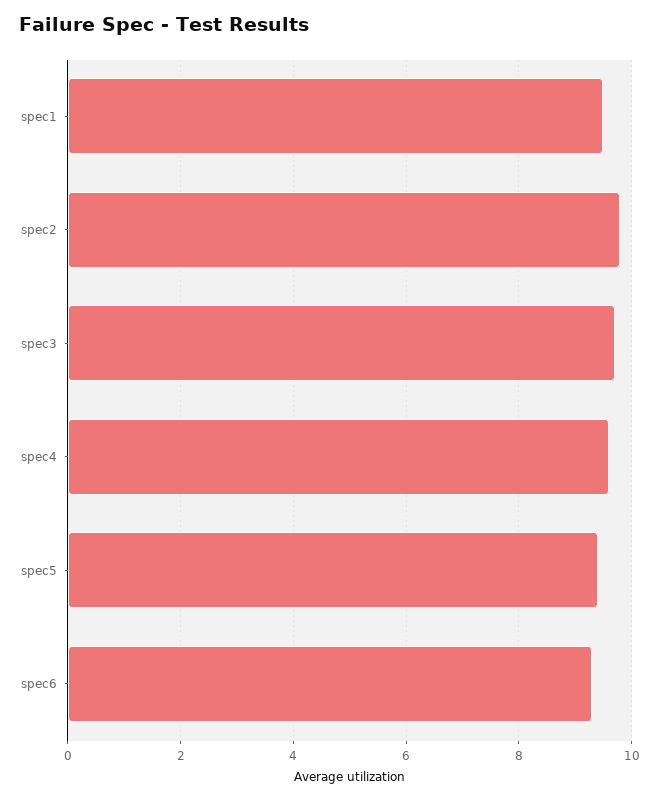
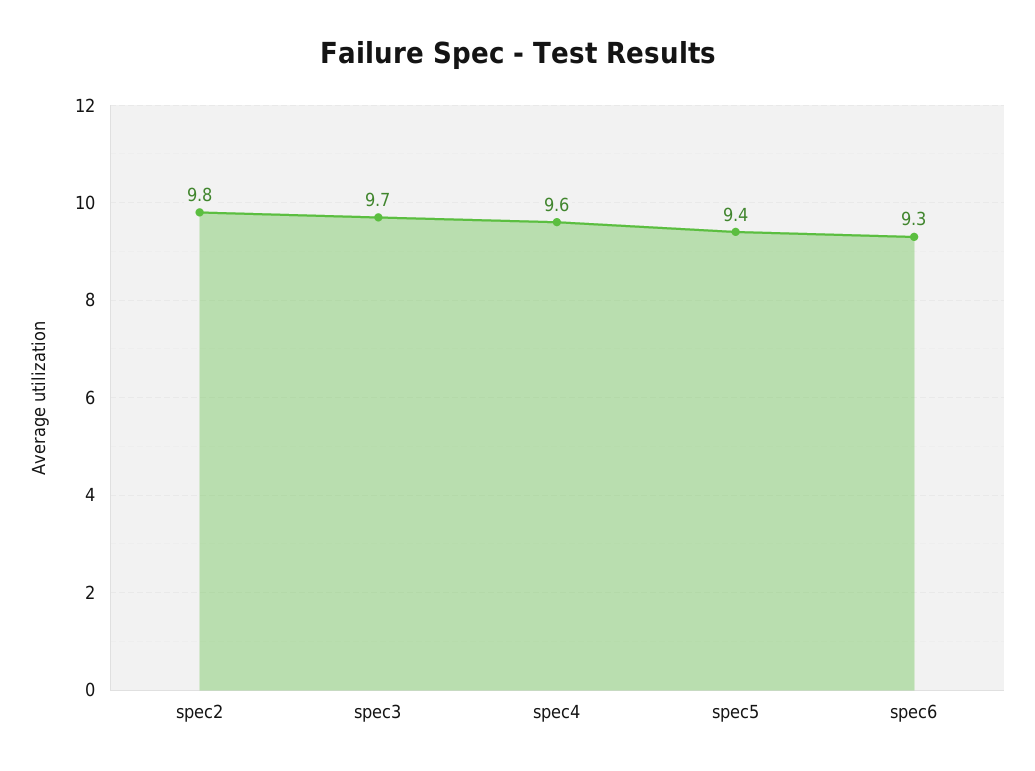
spec1: 9.5 -> none

